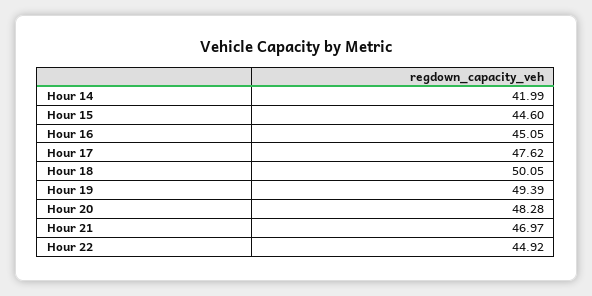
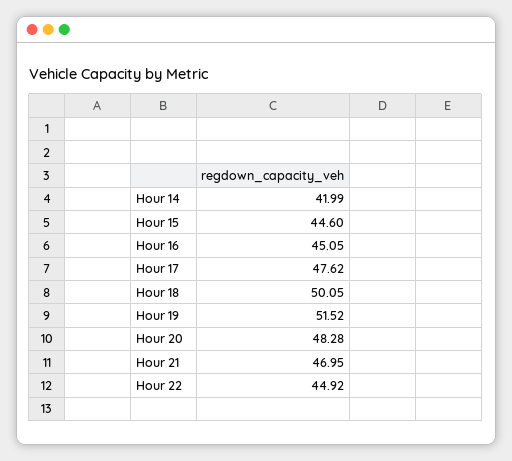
Hour 19: 49.39 -> 51.52
Hour 21: 46.97 -> 46.95

